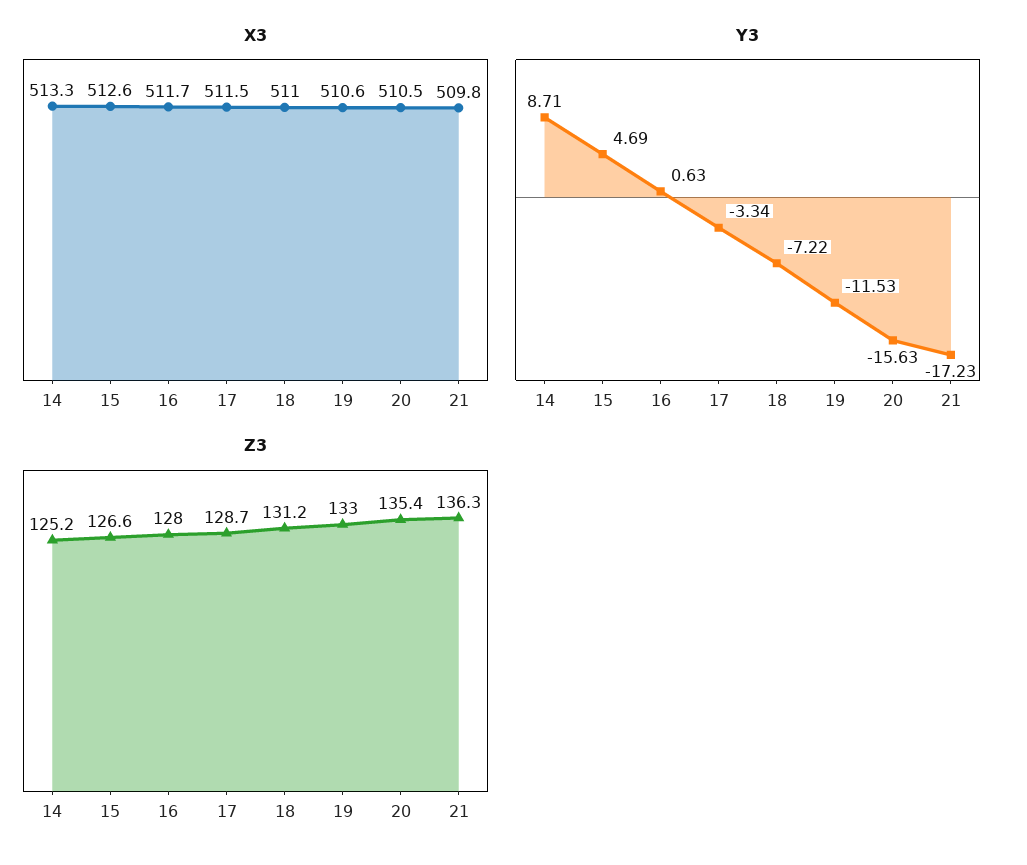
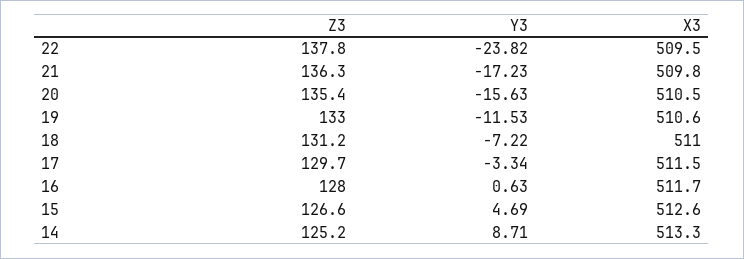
Z3, 17: 128.7 -> 129.7
Z3, 22: none -> 137.8
Y3, 22: none -> -23.82
X3, 22: none -> 509.5

